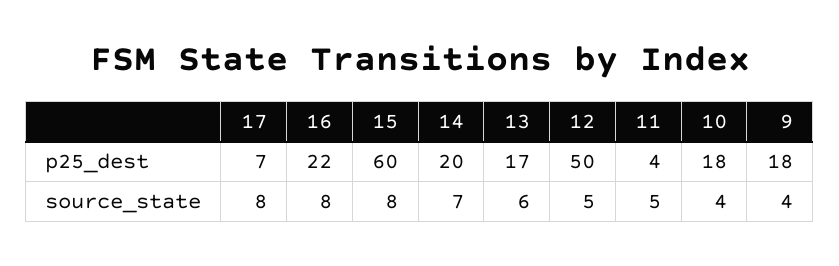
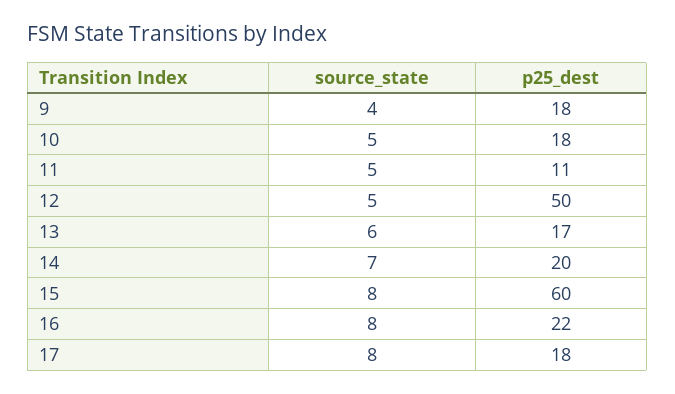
17, p25_dest: 7 -> 18
11, p25_dest: 4 -> 11
10, source_state: 4 -> 5

